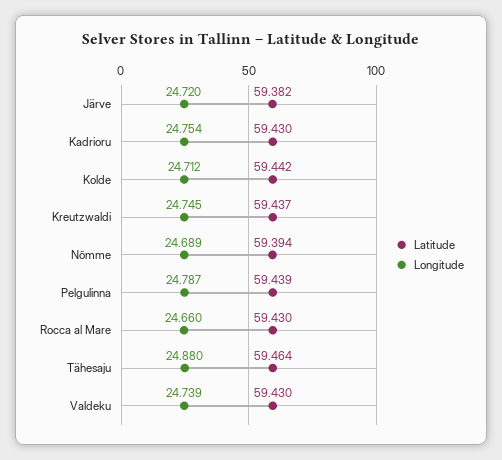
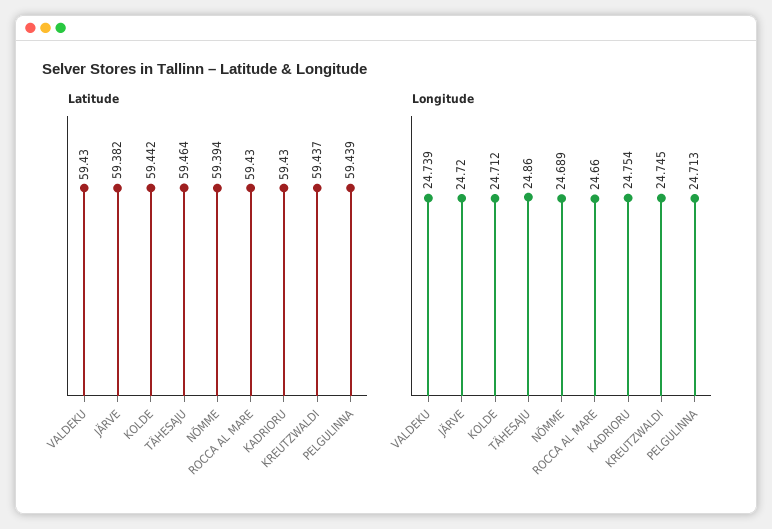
Longitude, Pelgulinna: 24.787 -> 24.713
Longitude, Tähesaju: 24.88 -> 24.86

